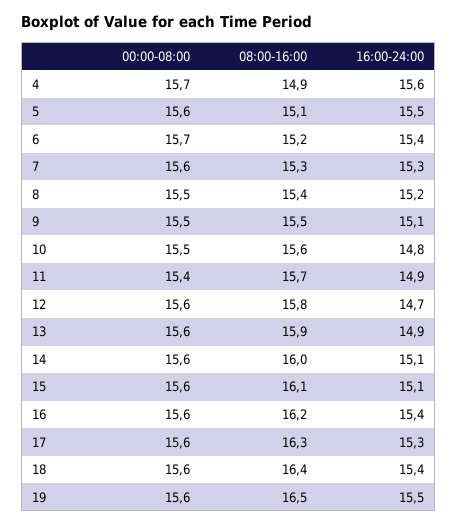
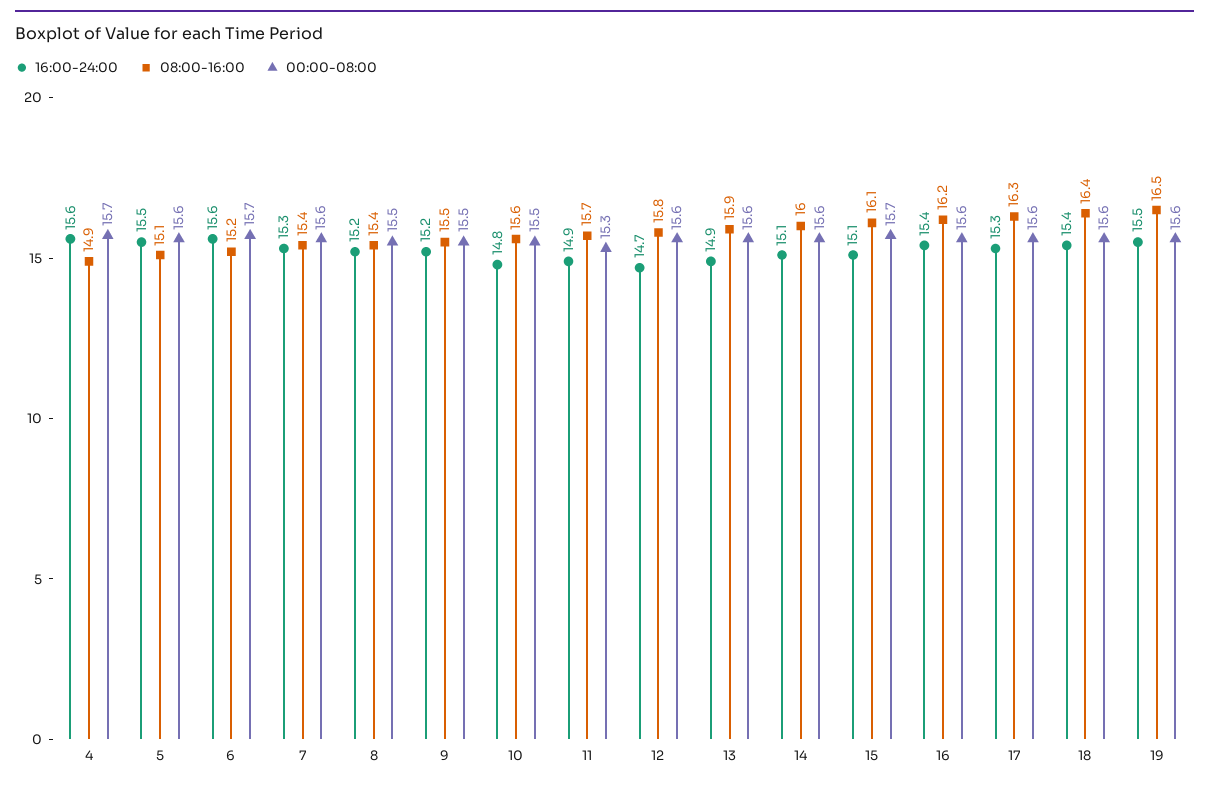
16:00-24:00, 6: 15.4 -> 15.6
08:00-16:00, 7: 15.3 -> 15.4
16:00-24:00, 9: 15.1 -> 15.2
00:00-08:00, 11: 15.4 -> 15.3
00:00-08:00, 15: 15.6 -> 15.7

